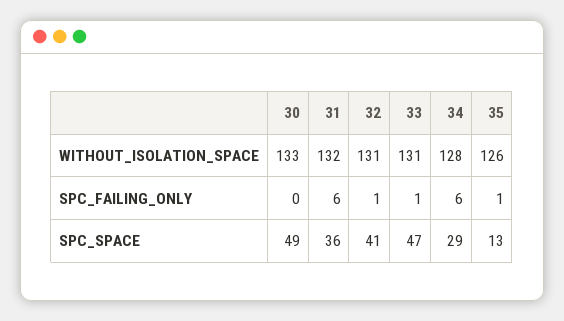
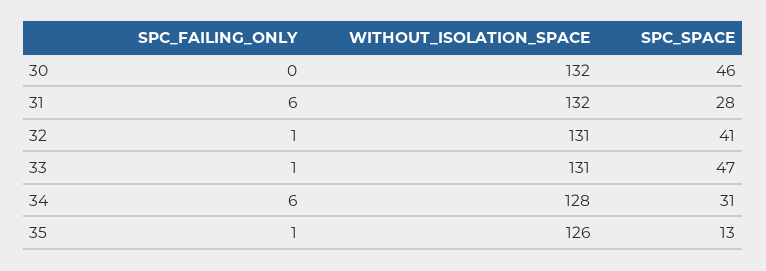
30, WITHOUT_ISOLATION_SPACE: 133 -> 132
30, SPC_SPACE: 49 -> 46
31, SPC_SPACE: 36 -> 28
34, SPC_SPACE: 29 -> 31

